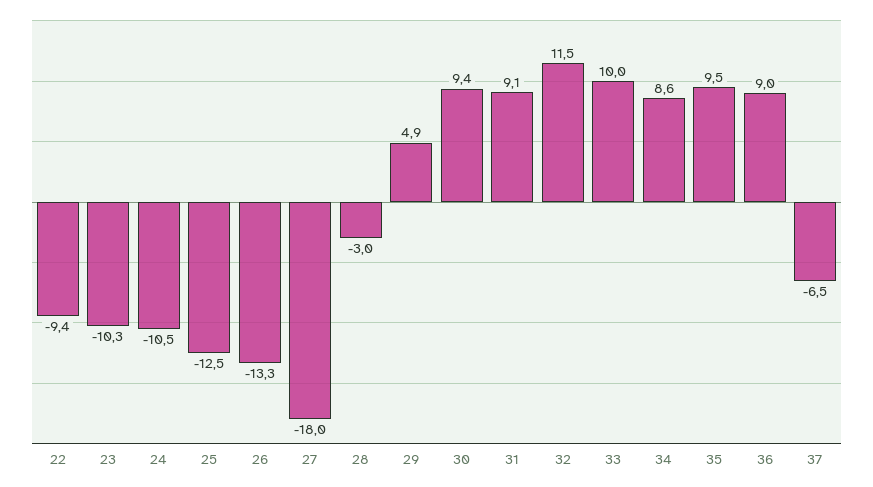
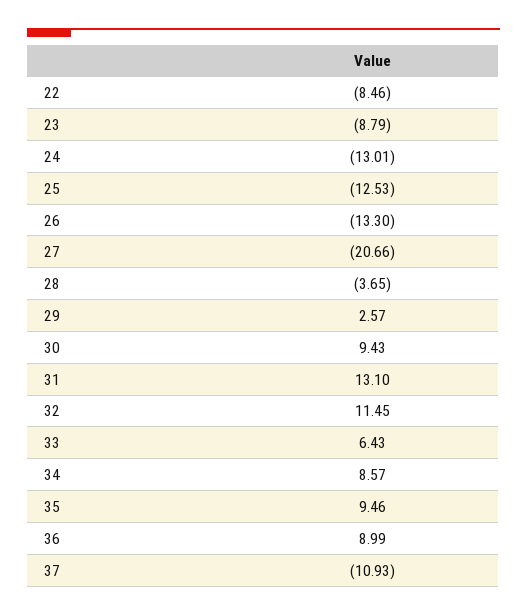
22: -9.4 -> -8.46
23: -10.3 -> -8.79
24: -10.5 -> -13.01
27: -18 -> -20.66
28: -3 -> -3.65
29: 4.9 -> 2.57
31: 9.1 -> 13.1
33: 10 -> 6.43
37: -6.5 -> -10.93

